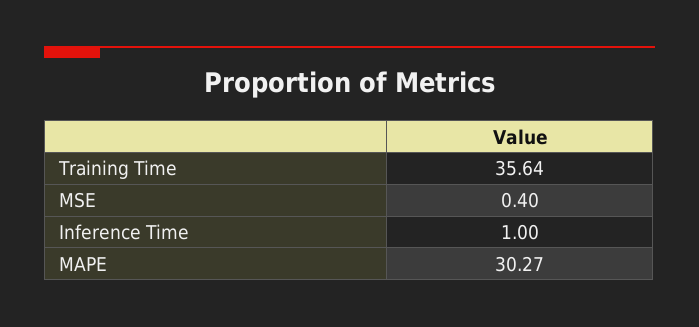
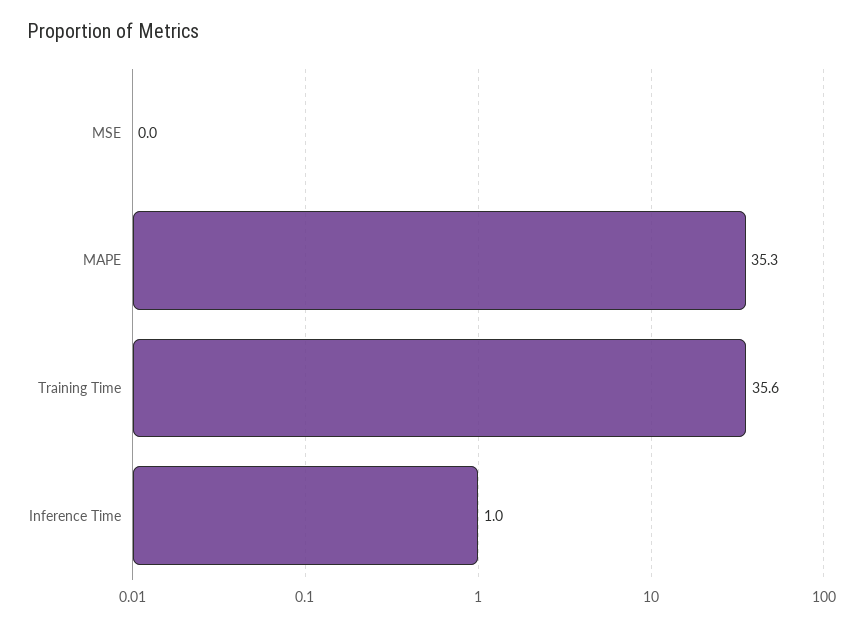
MSE: 0.4 -> 0
MAPE: 30.27 -> 35.3

